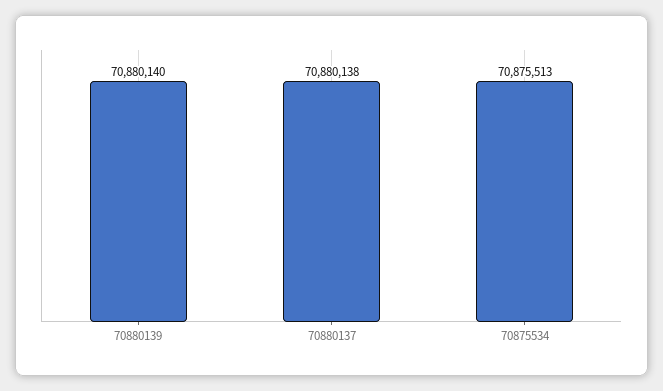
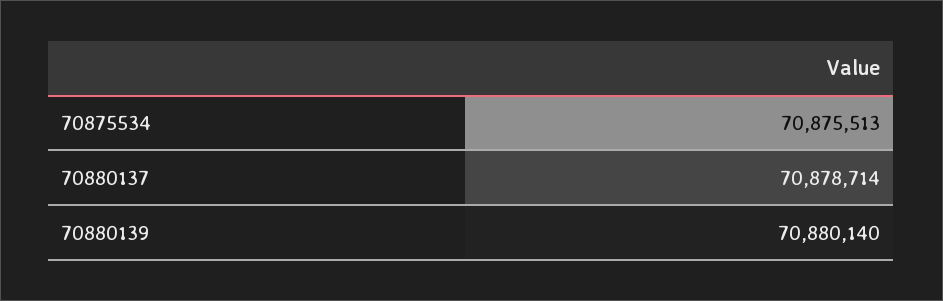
70880137: 70880138 -> 70878714

